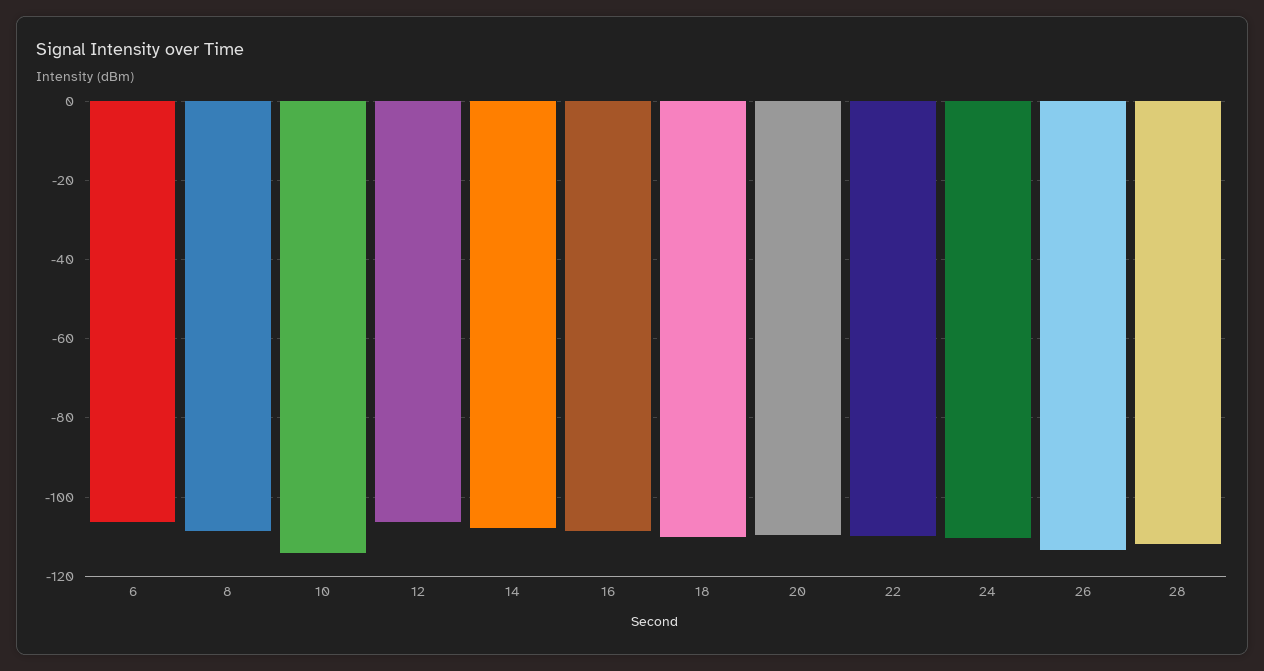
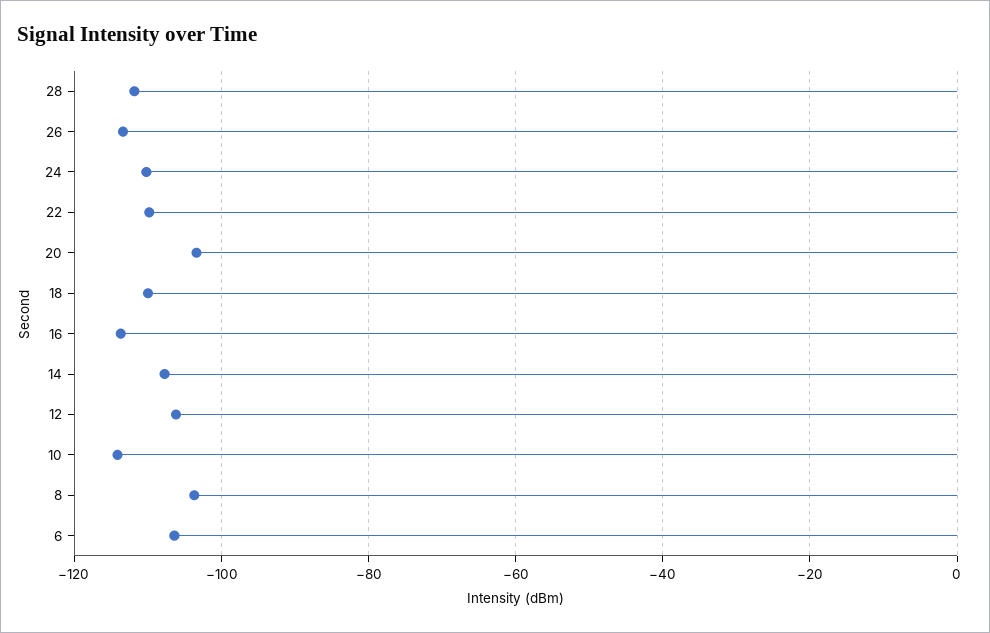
8: -108 -> -104
16: -108 -> -114
20: -110 -> -104

